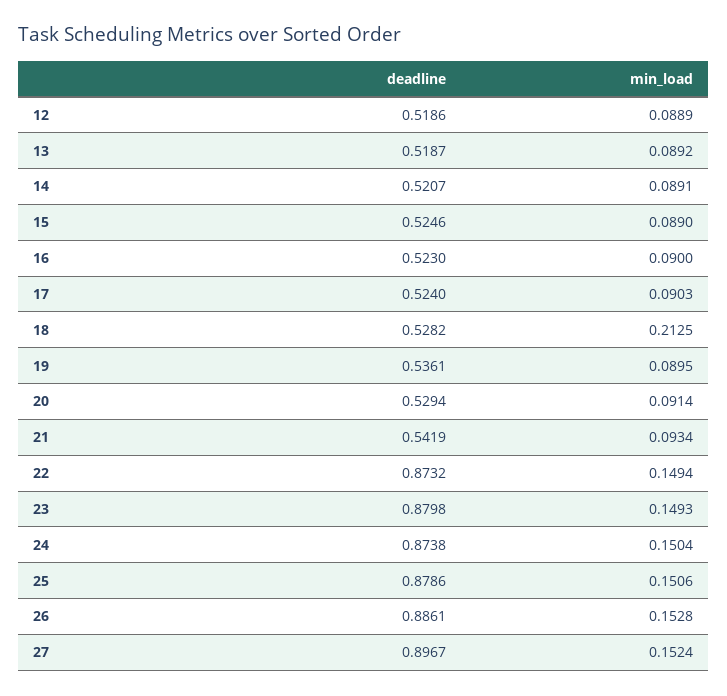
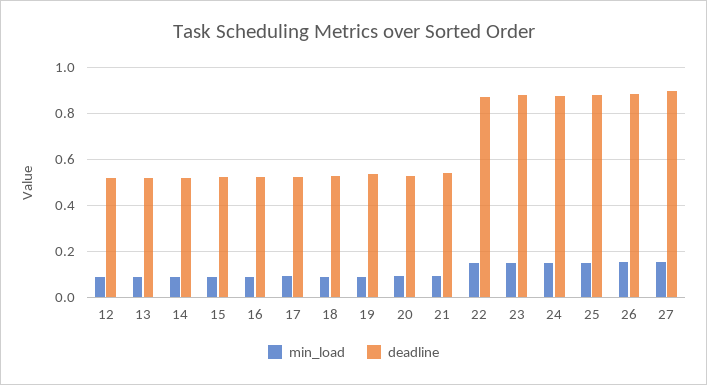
min_load, 18: 0.2125 -> 0.1

